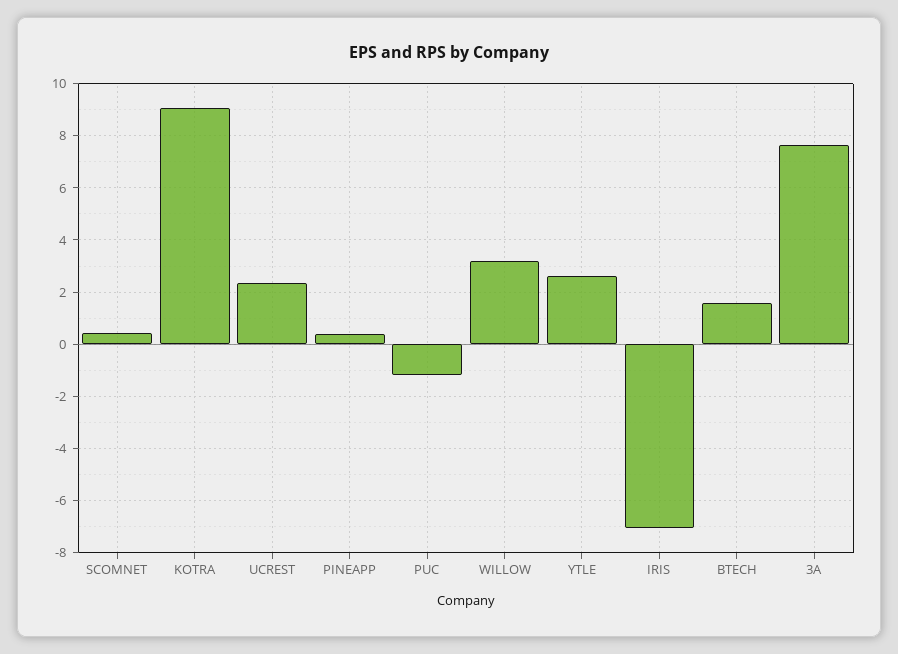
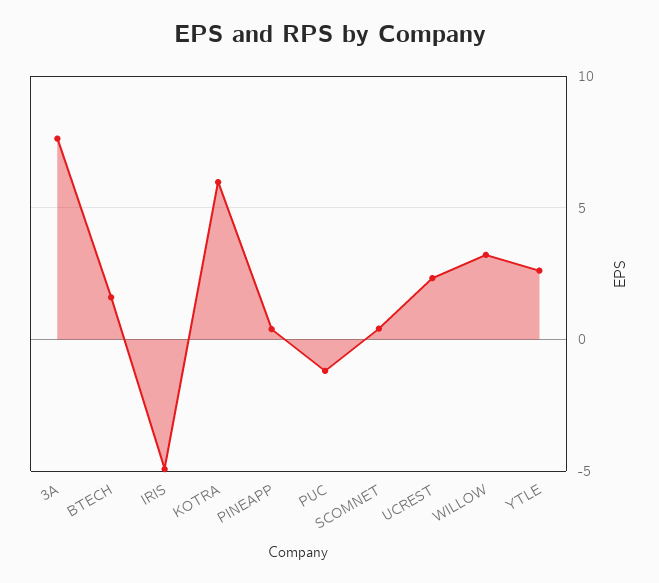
KOTRA: 9 -> 6
IRIS: -7 -> -5

